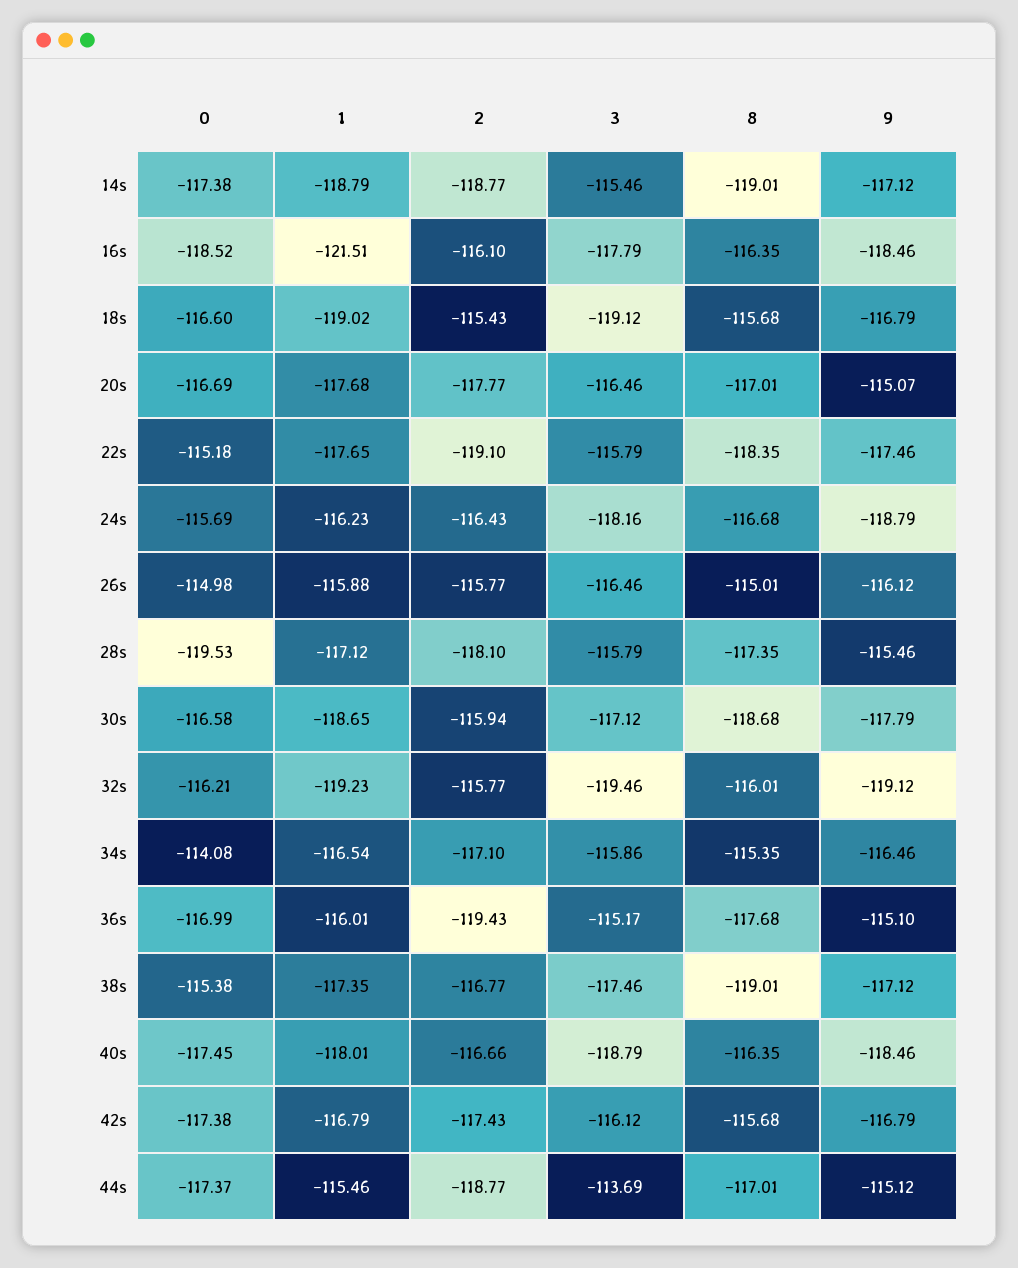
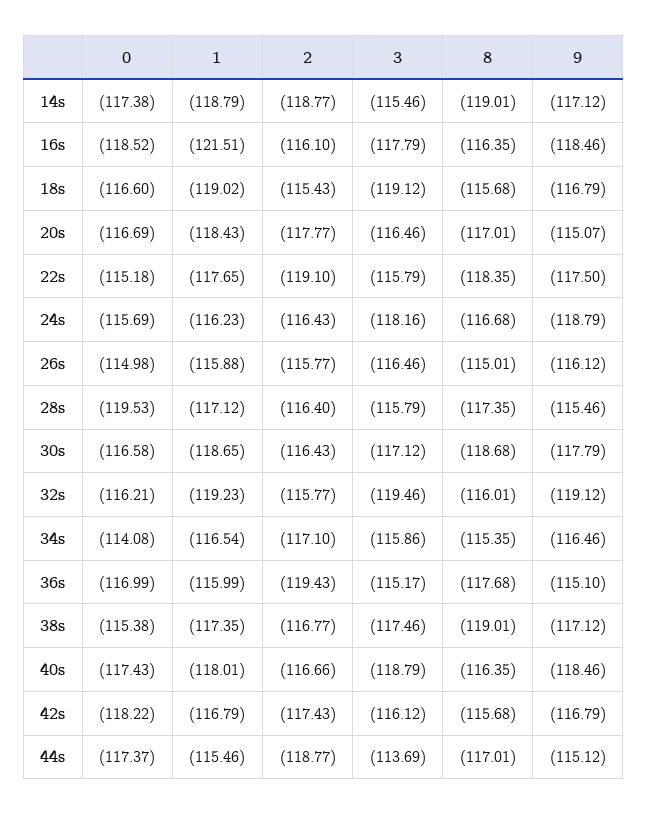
1, 20s: -117.68 -> -118.43
9, 22s: -117.46 -> -117.5
2, 28s: -118.1 -> -116.4
2, 30s: -115.94 -> -116.43
1, 36s: -116.01 -> -115.99
0, 40s: -117.45 -> -117.43
0, 42s: -117.38 -> -118.22

